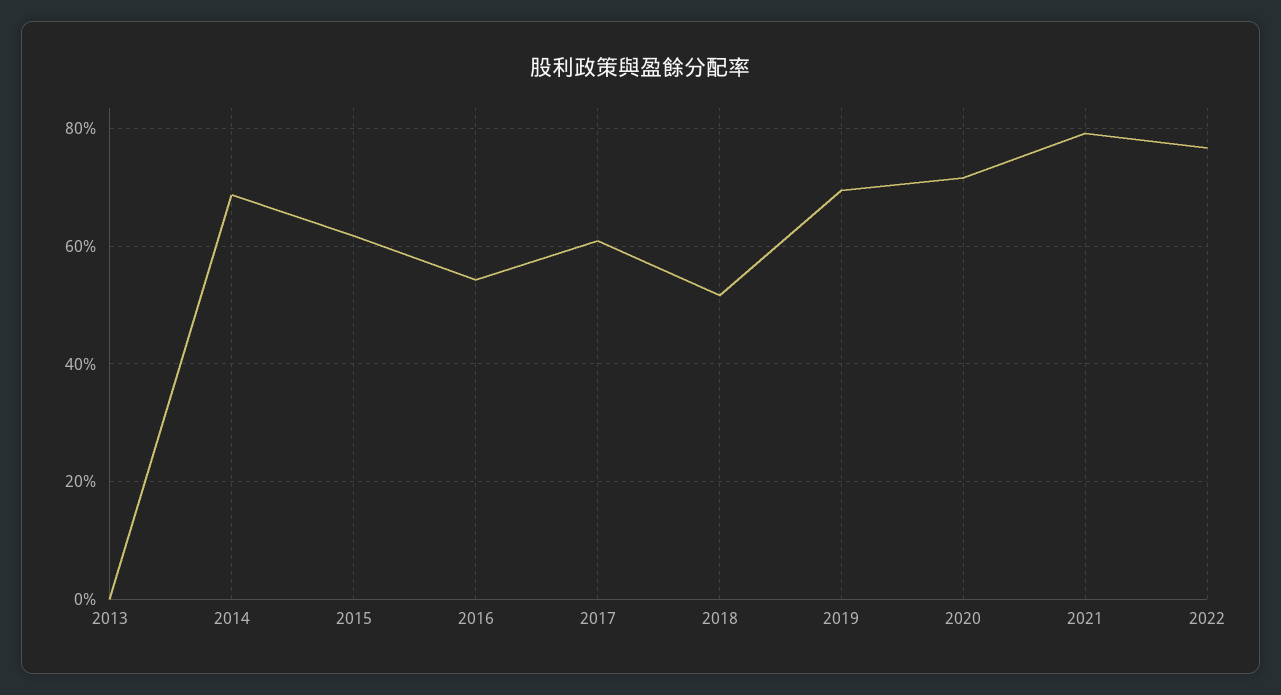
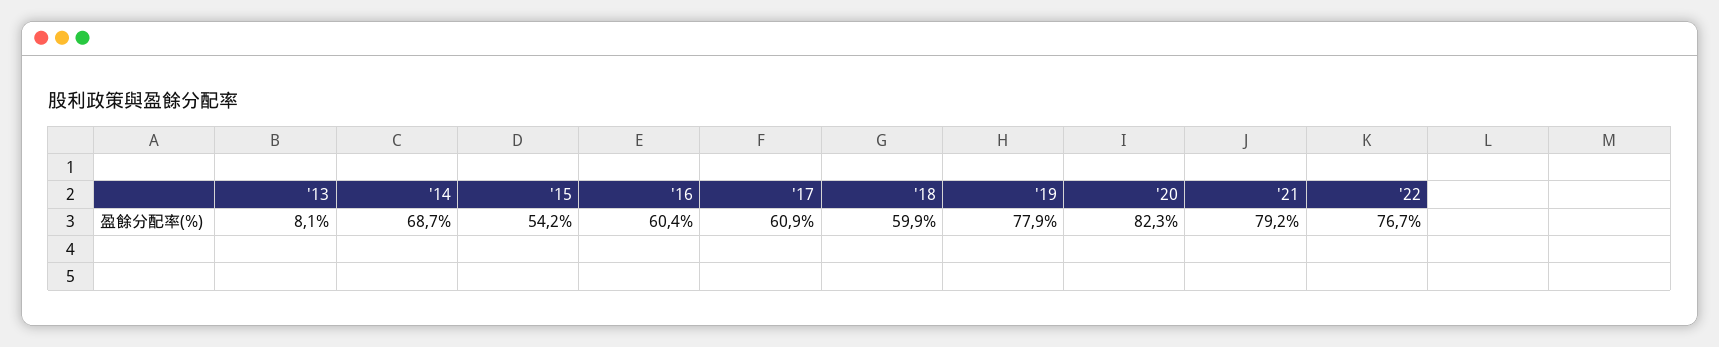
2013: 0 -> 8.1
2015: 62 -> 54.2
2016: 54 -> 60.4
2018: 52 -> 59.9
2019: 70 -> 77.9
2020: 72 -> 82.3

